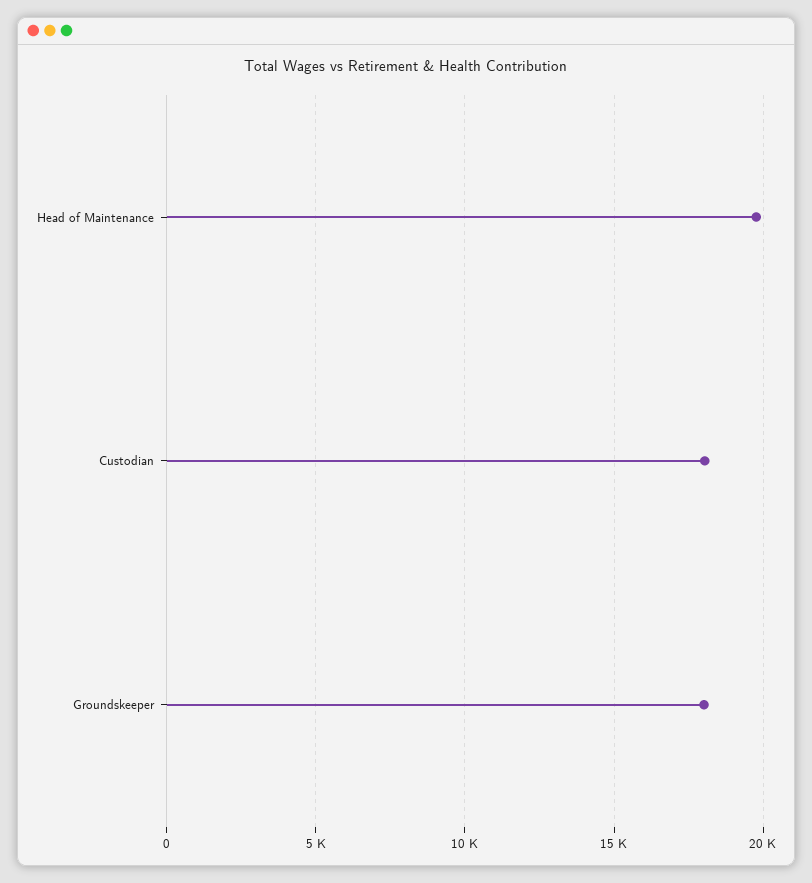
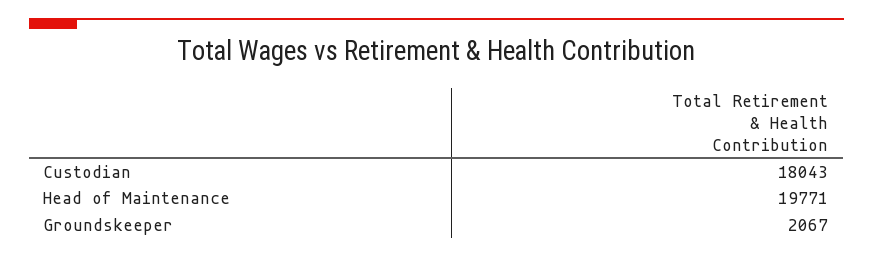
Groundskeeper: 18000 -> 2067

